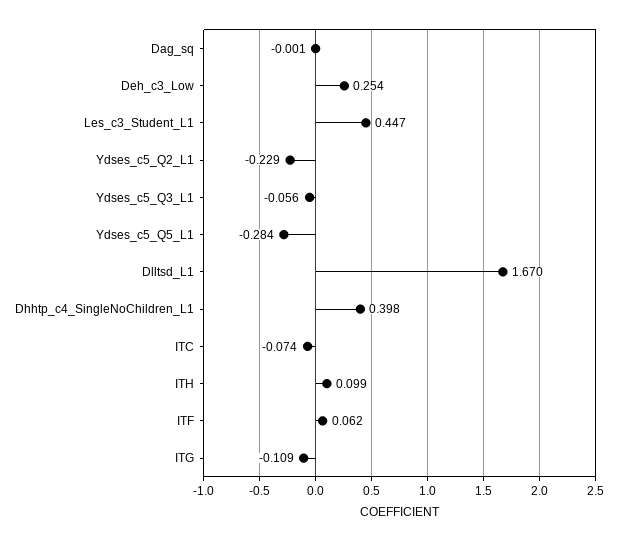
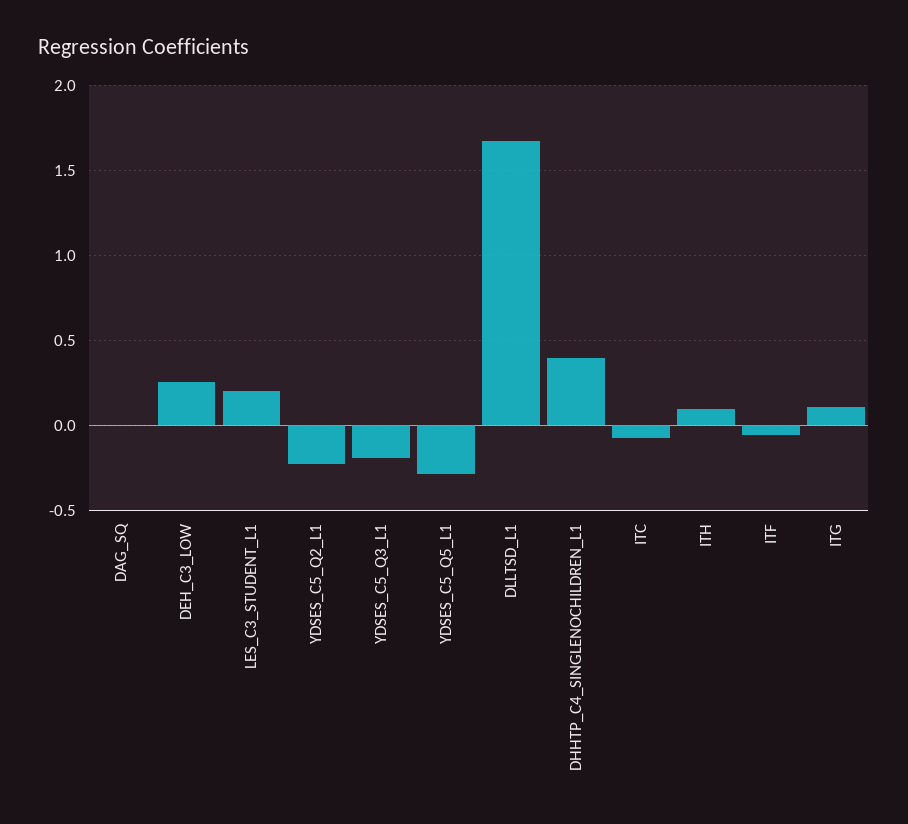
Les_c3_Student_L1: 0.447 -> 0.2
Ydses_c5_Q3_L1: -0.056 -> -0.2
ITF: 0.062 -> -0.05
ITG: -0.109 -> 0.1

